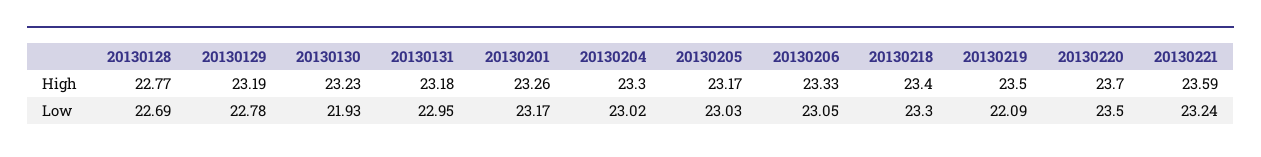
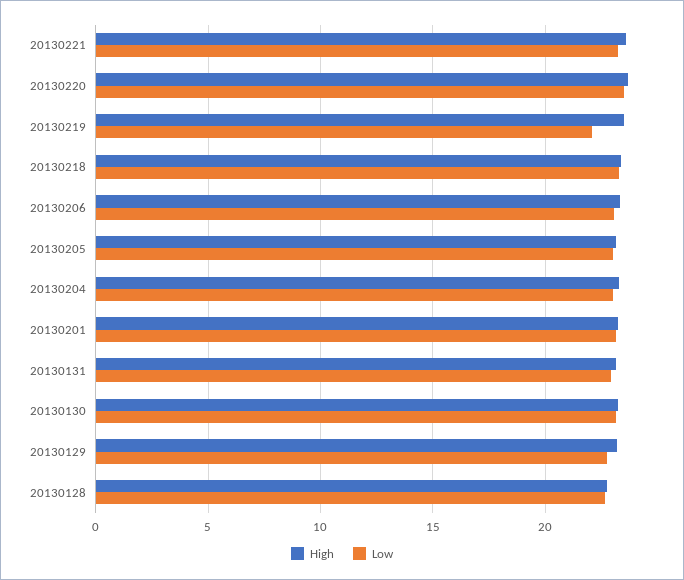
Low, 20130130: 21.93 -> 23

